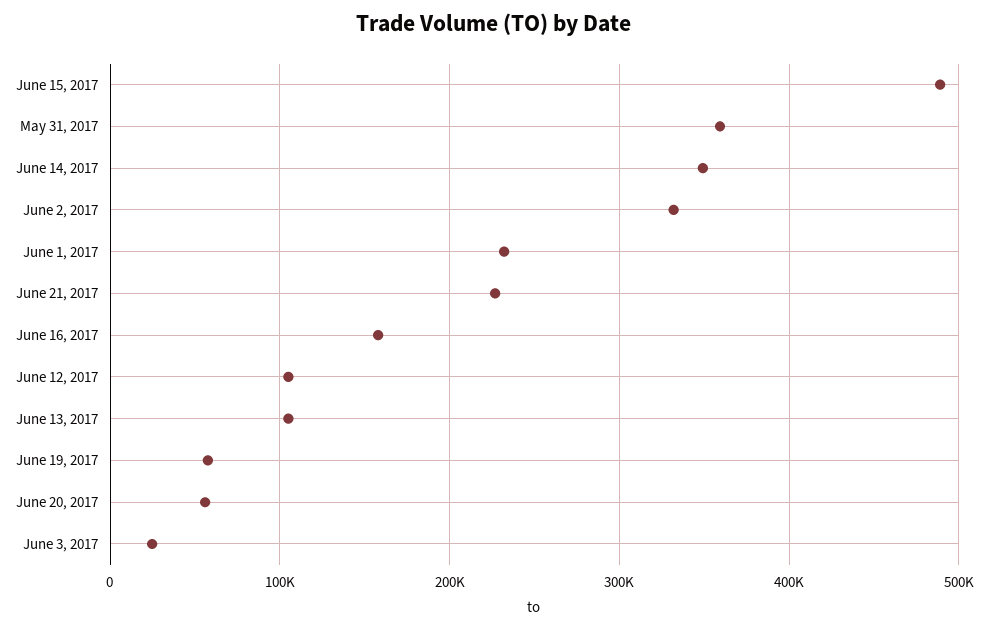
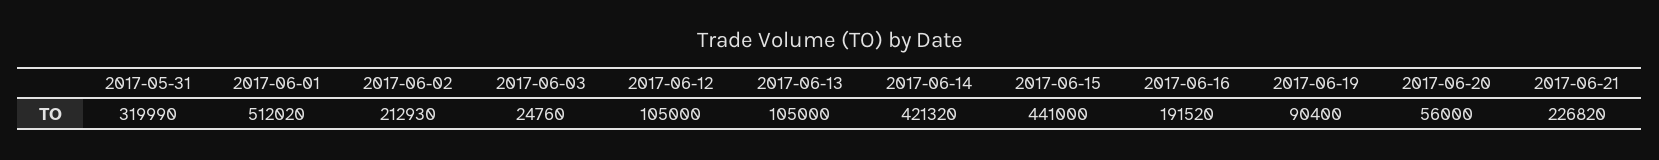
June 15, 2017: 490000 -> 441000
May 31, 2017: 360000 -> 319990
June 14, 2017: 350000 -> 421320
June 2, 2017: 330000 -> 212930
June 1, 2017: 230000 -> 512020
June 16, 2017: 160000 -> 191520
June 19, 2017: 60000 -> 90400

